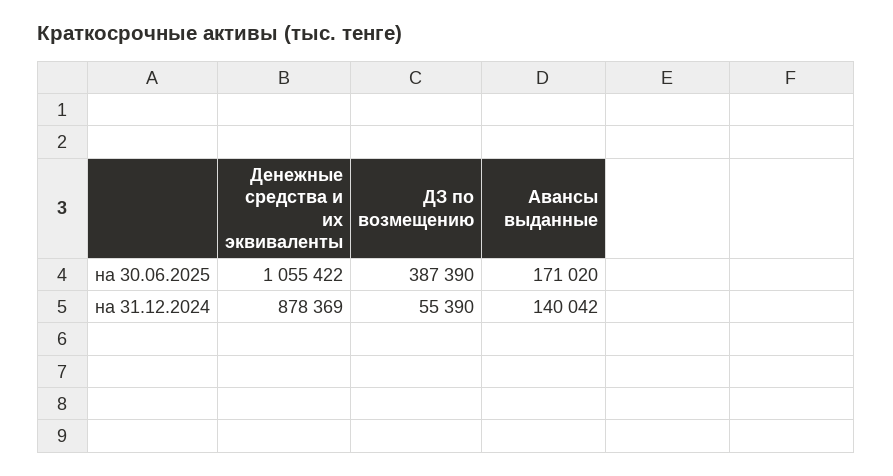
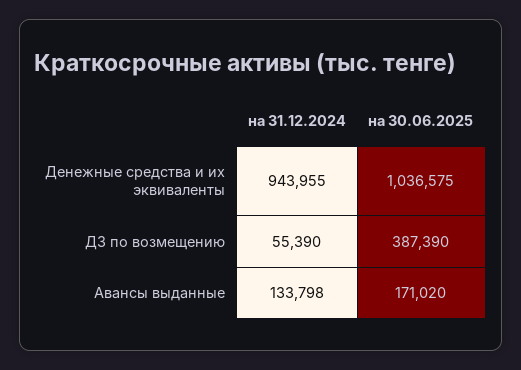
Денежные средства и их эквиваленты, на 30.06.2025: 1055422 -> 1036575
Денежные средства и их эквиваленты, на 31.12.2024: 878369 -> 943955
Авансы выданные, на 31.12.2024: 140042 -> 133798

